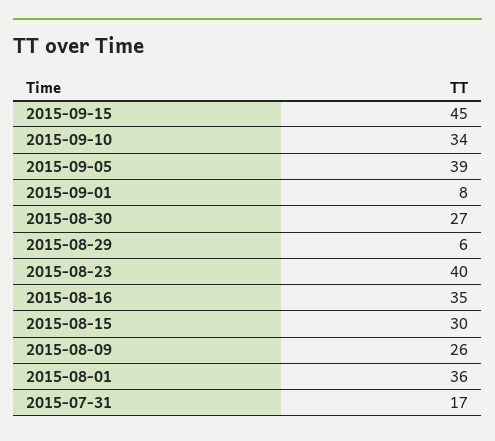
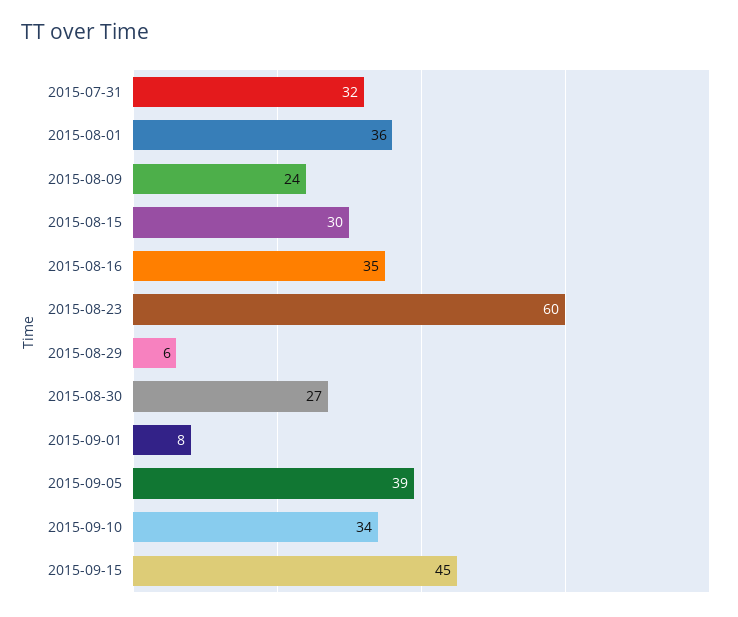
2015-08-23: 40 -> 60
2015-08-09: 26 -> 24
2015-07-31: 17 -> 32

